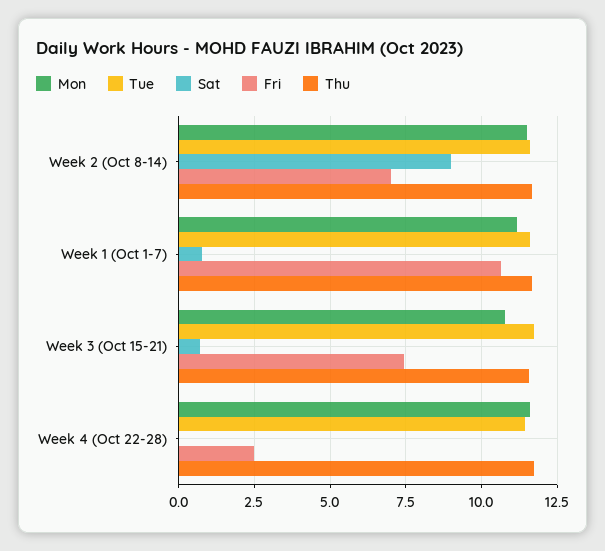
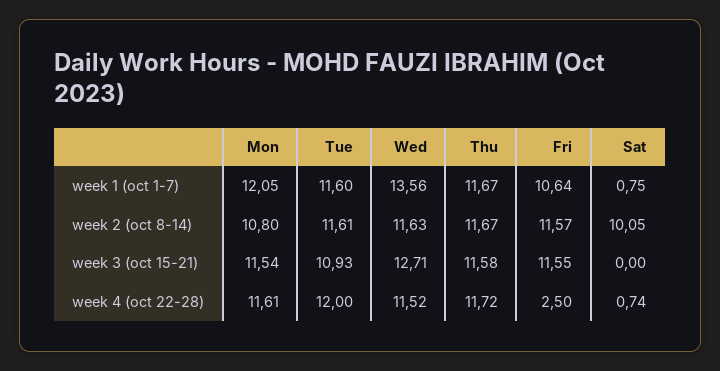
Mon, Week 2 (Oct 8-14): 11.5 -> 10.8
Sat, Week 2 (Oct 8-14): 9 -> 10.05
Fri, Week 2 (Oct 8-14): 7 -> 11.57
Mon, Week 1 (Oct 1-7): 11.25 -> 12.05
Mon, Week 3 (Oct 15-21): 10.75 -> 11.54
Tue, Week 3 (Oct 15-21): 11.75 -> 10.93
Sat, Week 3 (Oct 15-21): 0.75 -> 0
Fri, Week 3 (Oct 15-21): 7.5 -> 11.55
Tue, Week 4 (Oct 22-28): 11.5 -> 12
Sat, Week 4 (Oct 22-28): 0 -> 0.74
Wed, Week 1 (Oct 1-7): none -> 13.56
Wed, Week 2 (Oct 8-14): none -> 11.63
Wed, Week 3 (Oct 15-21): none -> 12.71
Wed, Week 4 (Oct 22-28): none -> 11.52

